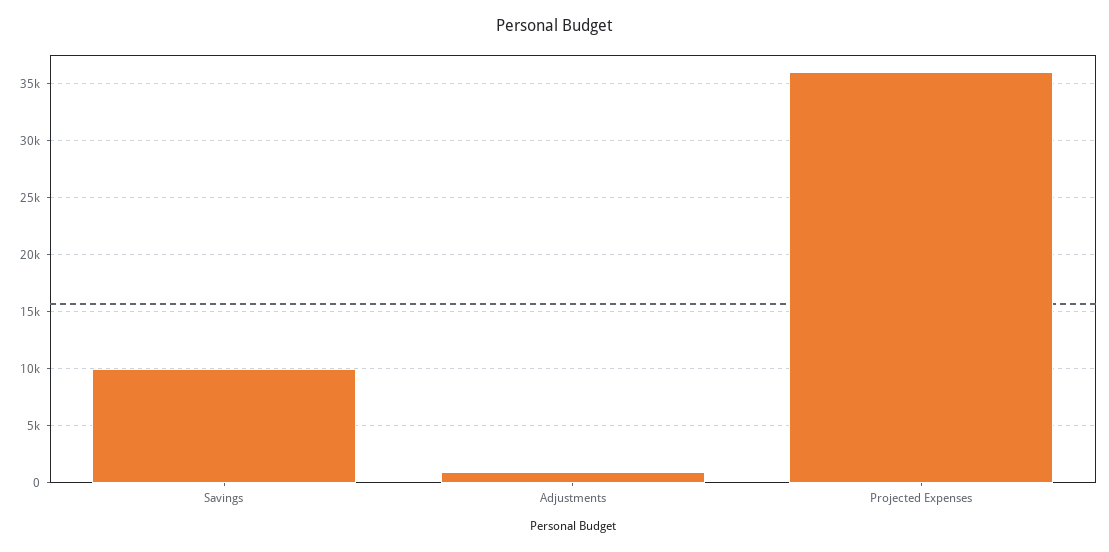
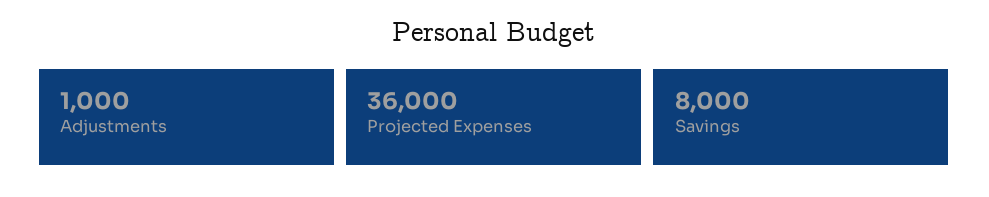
Savings: 10000 -> 8000

